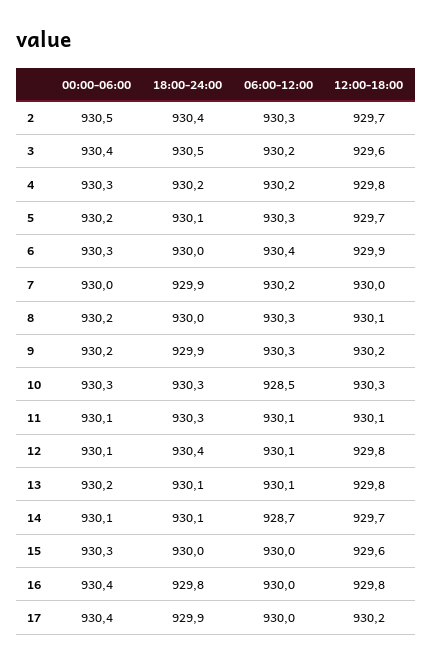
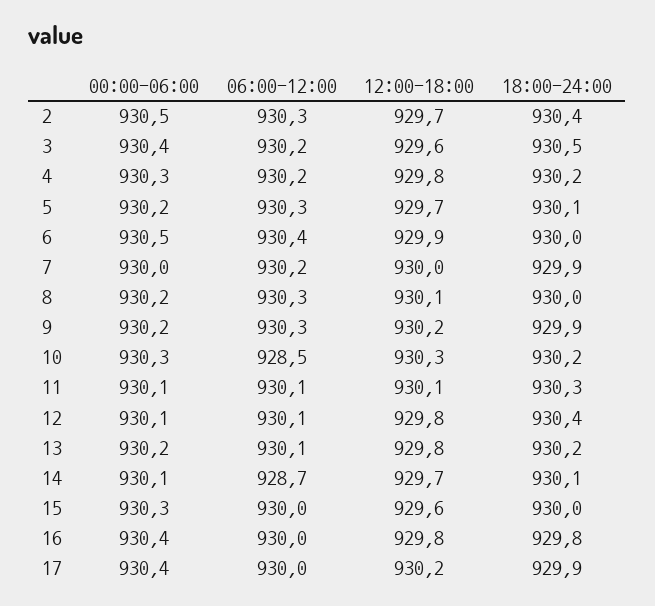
00:00-06:00, 6: 930.3 -> 930.5
18:00-24:00, 10: 930.3 -> 930.2
18:00-24:00, 13: 930.1 -> 930.2

